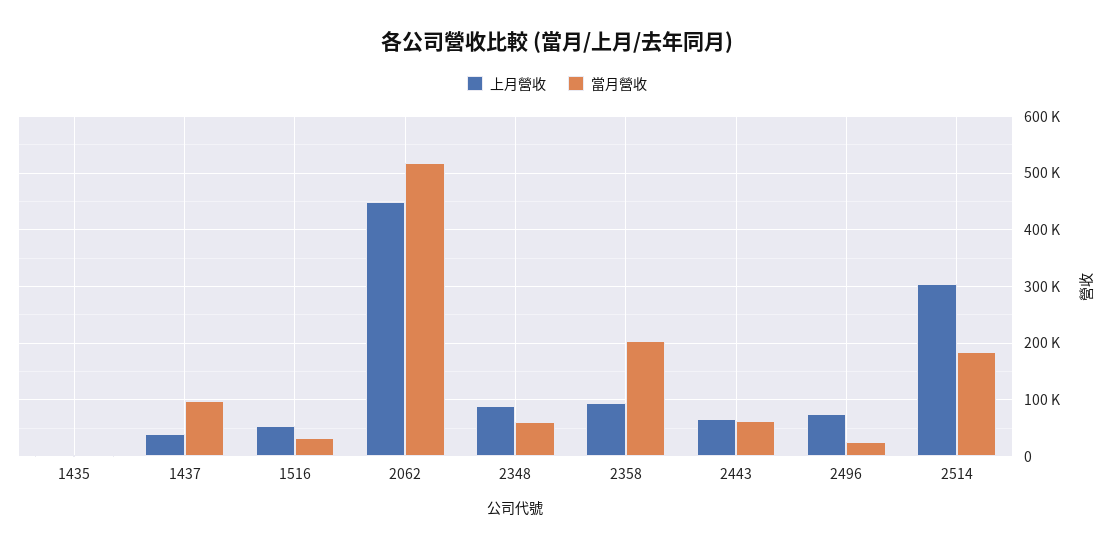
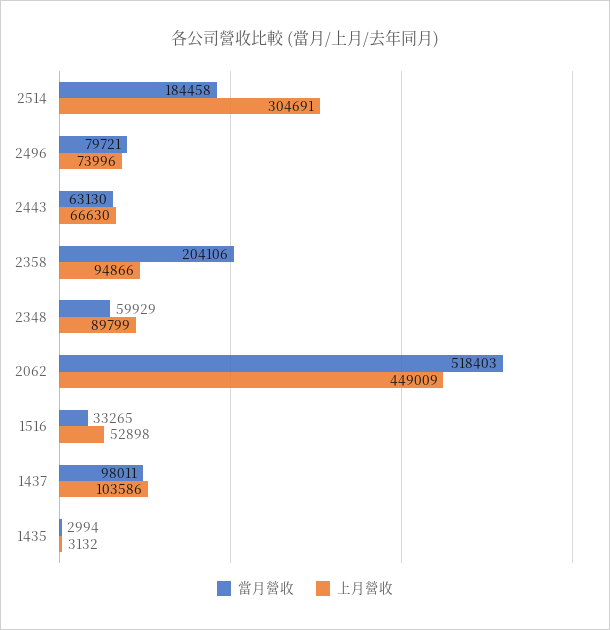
上月營收, 1437: 40000 -> 103586
當月營收, 2496: 20000 -> 79721

